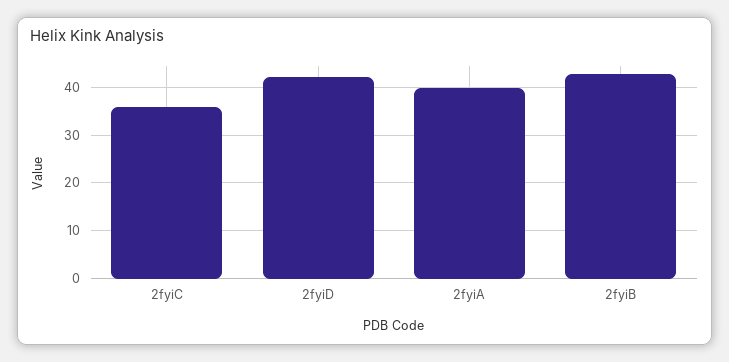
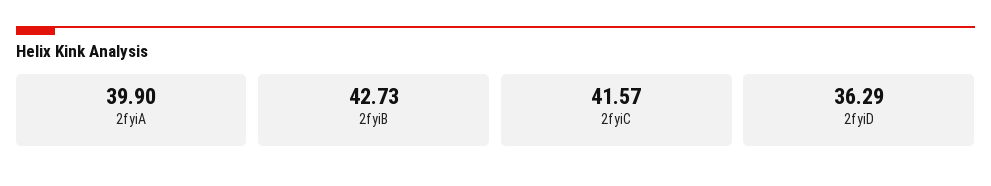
2fyiC: 36 -> 41.57
2fyiD: 42 -> 36.29

